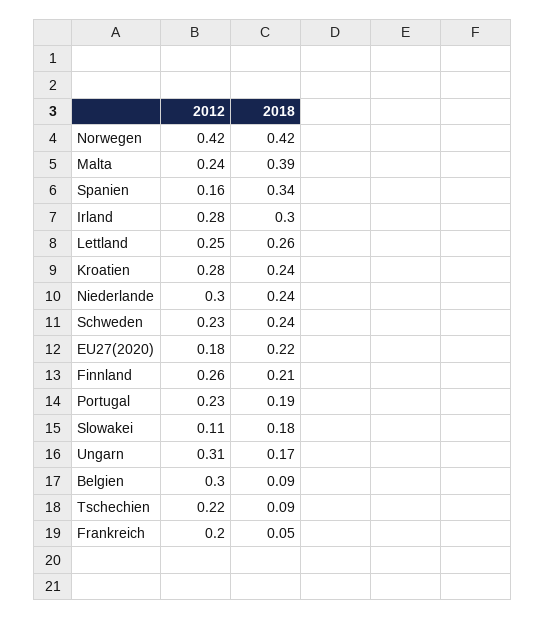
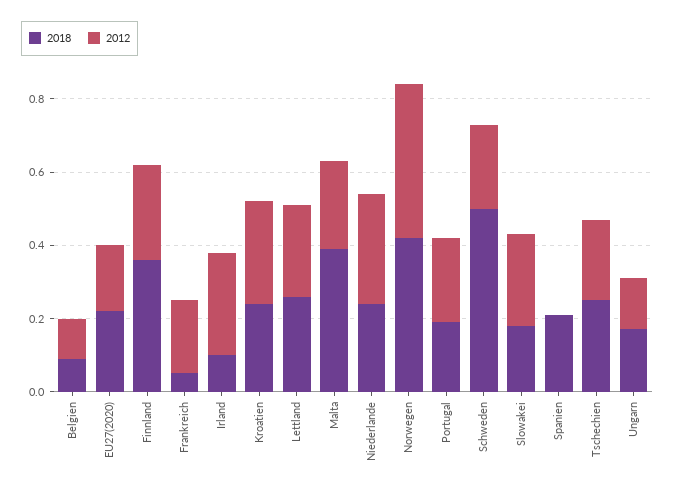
2012, Spanien: 0.16 -> 0
2018, Spanien: 0.34 -> 0.2
2018, Irland: 0.3 -> 0.1
2018, Schweden: 0.24 -> 0.5
2018, Finnland: 0.21 -> 0.35
2012, Slowakei: 0.11 -> 0.25
2012, Ungarn: 0.31 -> 0.15
2012, Belgien: 0.3 -> 0.1
2018, Tschechien: 0.09 -> 0.25

